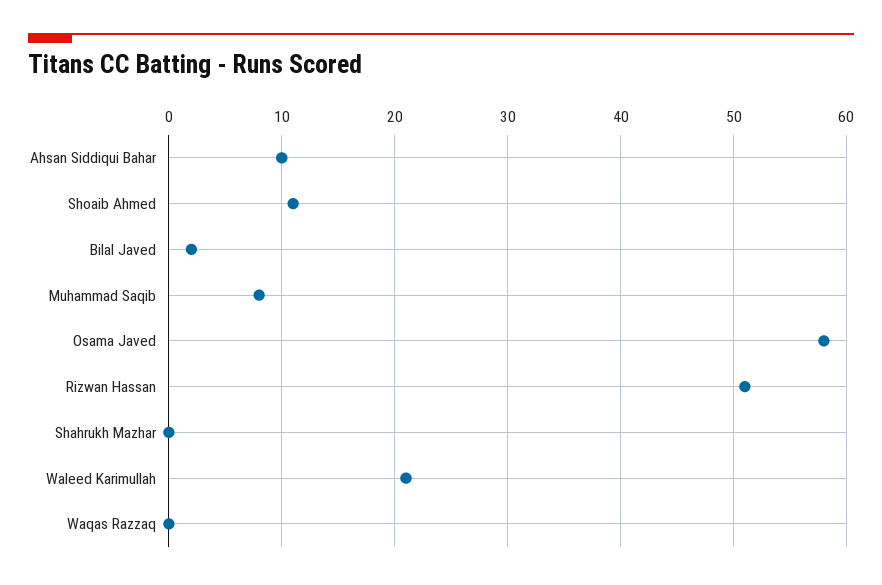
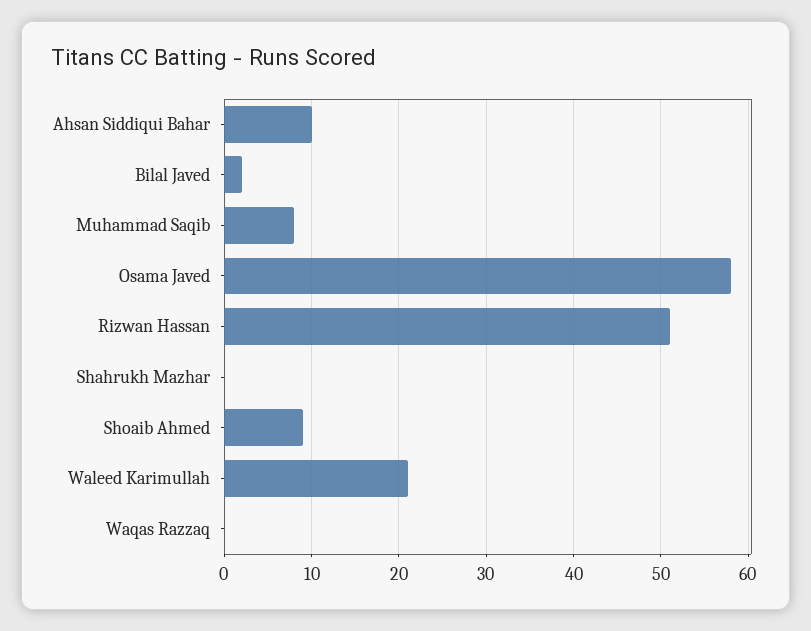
Shoaib Ahmed: 11 -> 9

